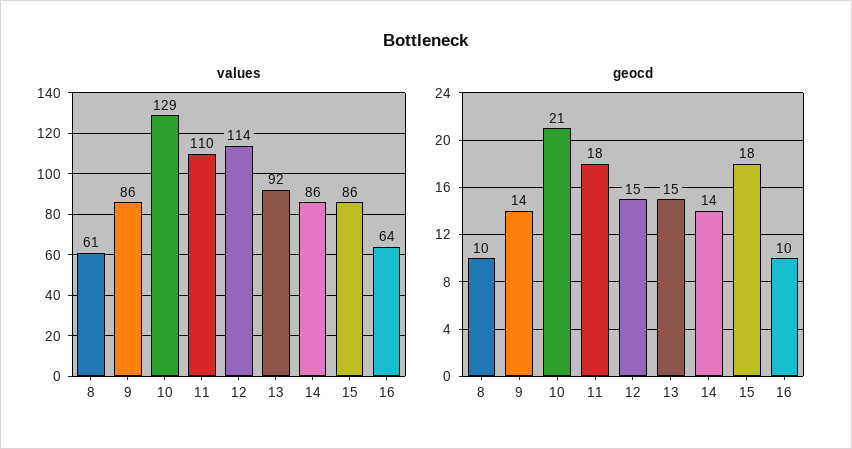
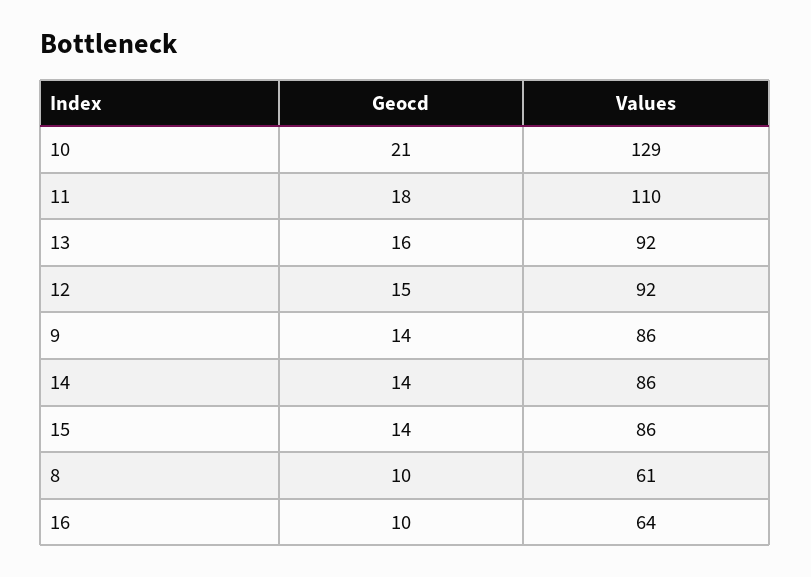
values, 12: 114 -> 92
geocd, 13: 15 -> 16
geocd, 15: 18 -> 14

